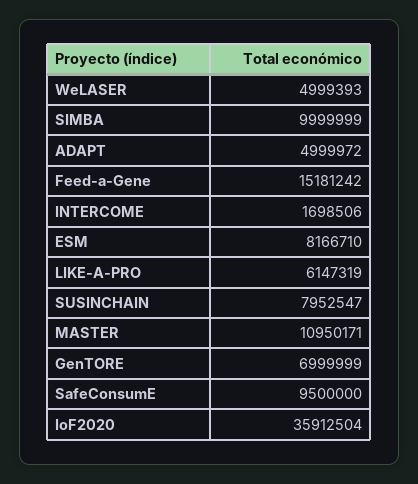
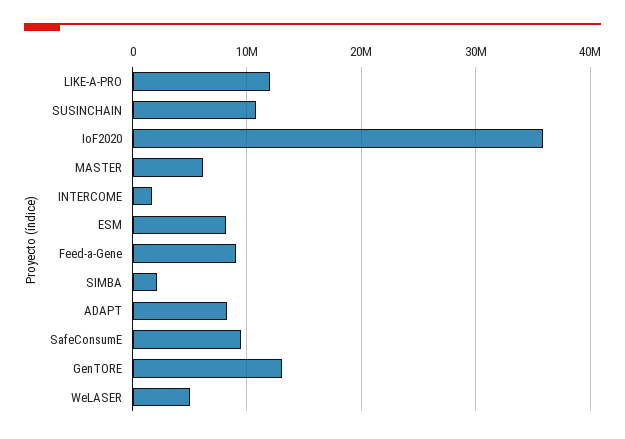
SIMBA: 9999999 -> 2000000
ADAPT: 4999972 -> 8000000
Feed-a-Gene: 15181242 -> 9000000
LIKE-A-PRO: 6147319 -> 12000000
SUSINCHAIN: 7952547 -> 11000000
MASTER: 10950171 -> 6000000
GenTORE: 6999999 -> 13000000

